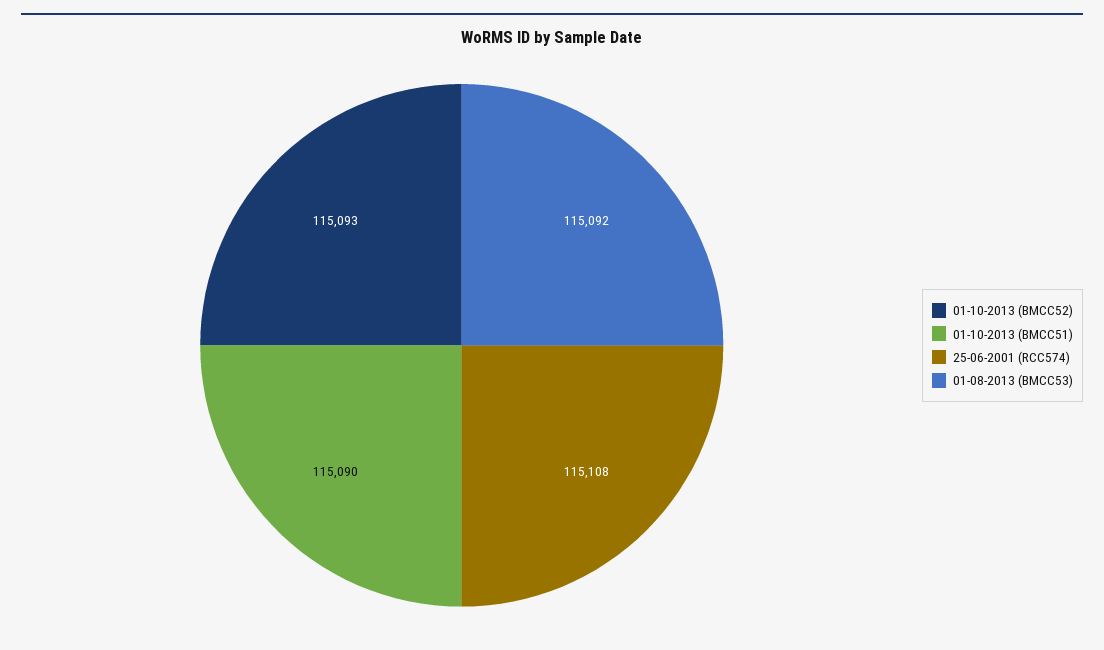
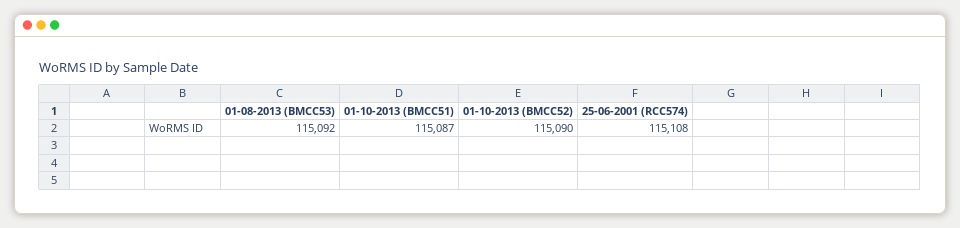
01-10-2013 (BMCC52): 115093 -> 115090
01-10-2013 (BMCC51): 115090 -> 115087

